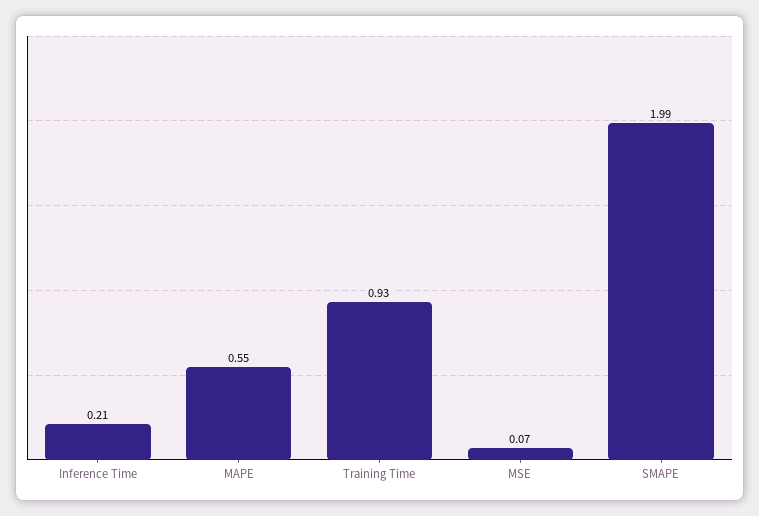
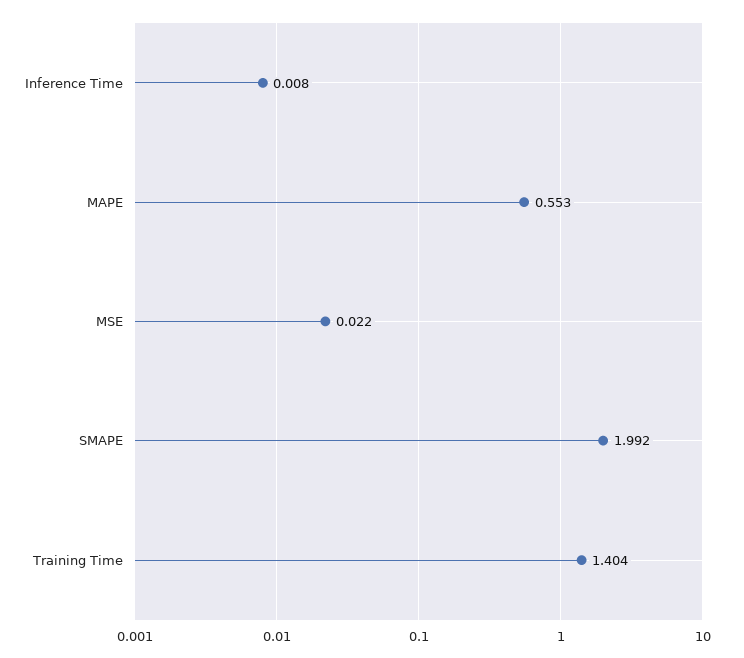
Inference Time: 0.21 -> 0.008
Training Time: 0.93 -> 1.404
MSE: 0.07 -> 0.022

